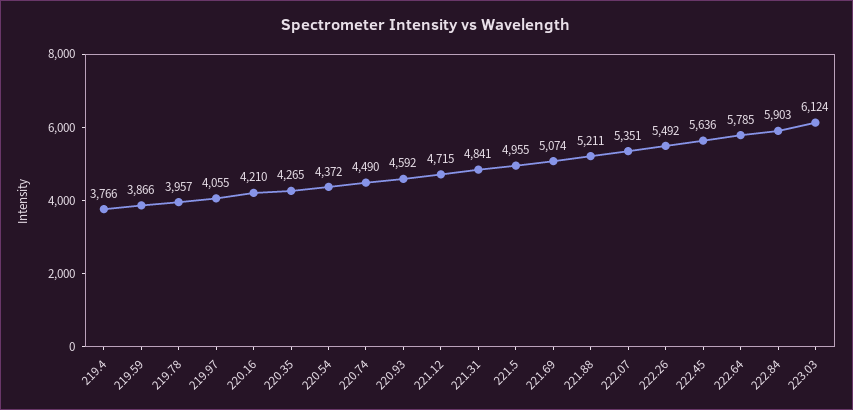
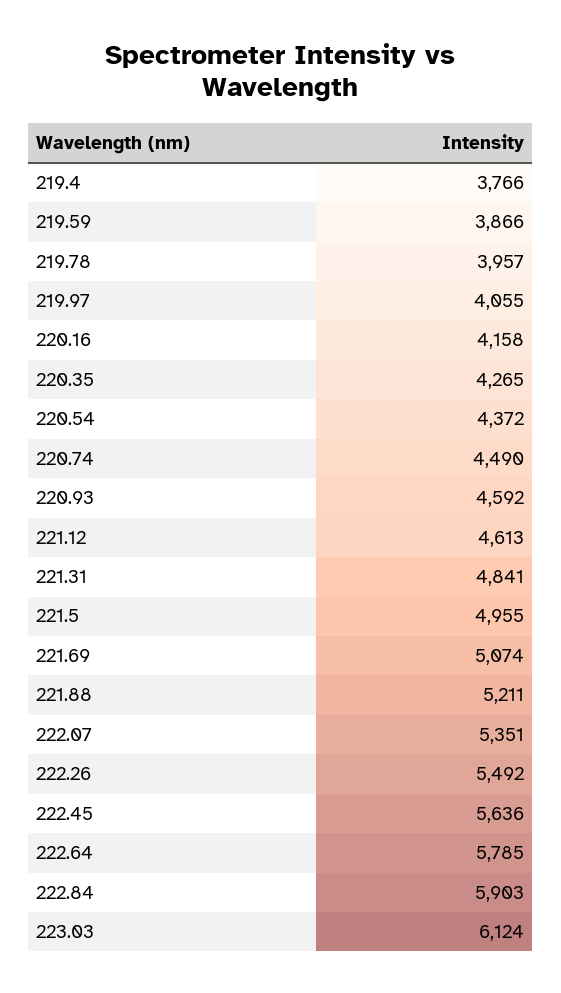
220.16: 4210 -> 4158
221.12: 4715 -> 4613

